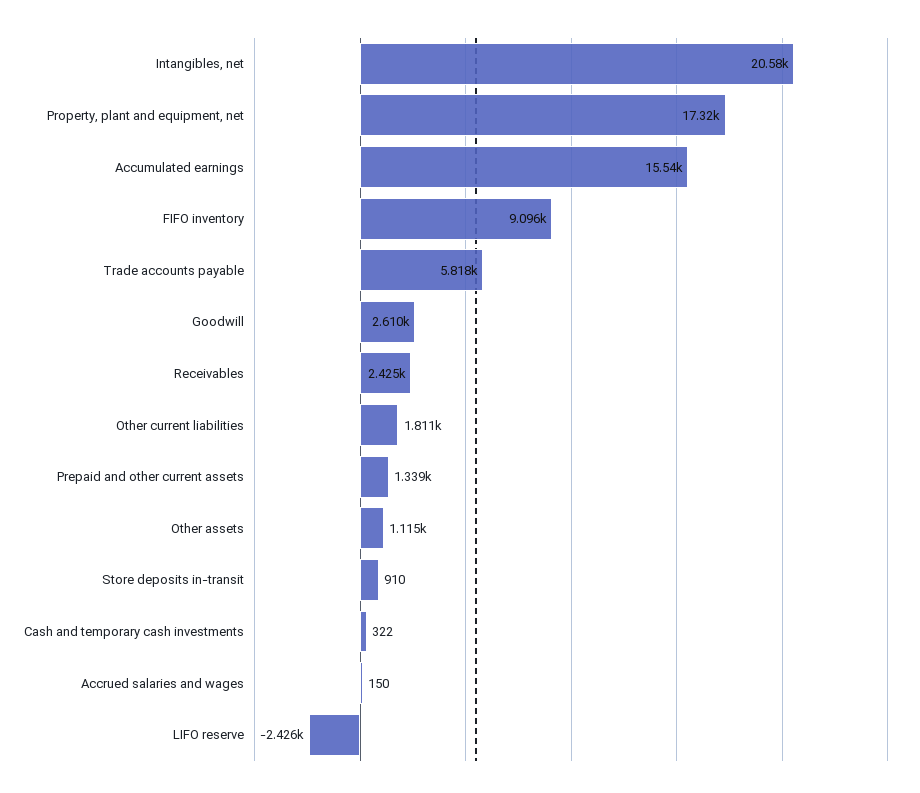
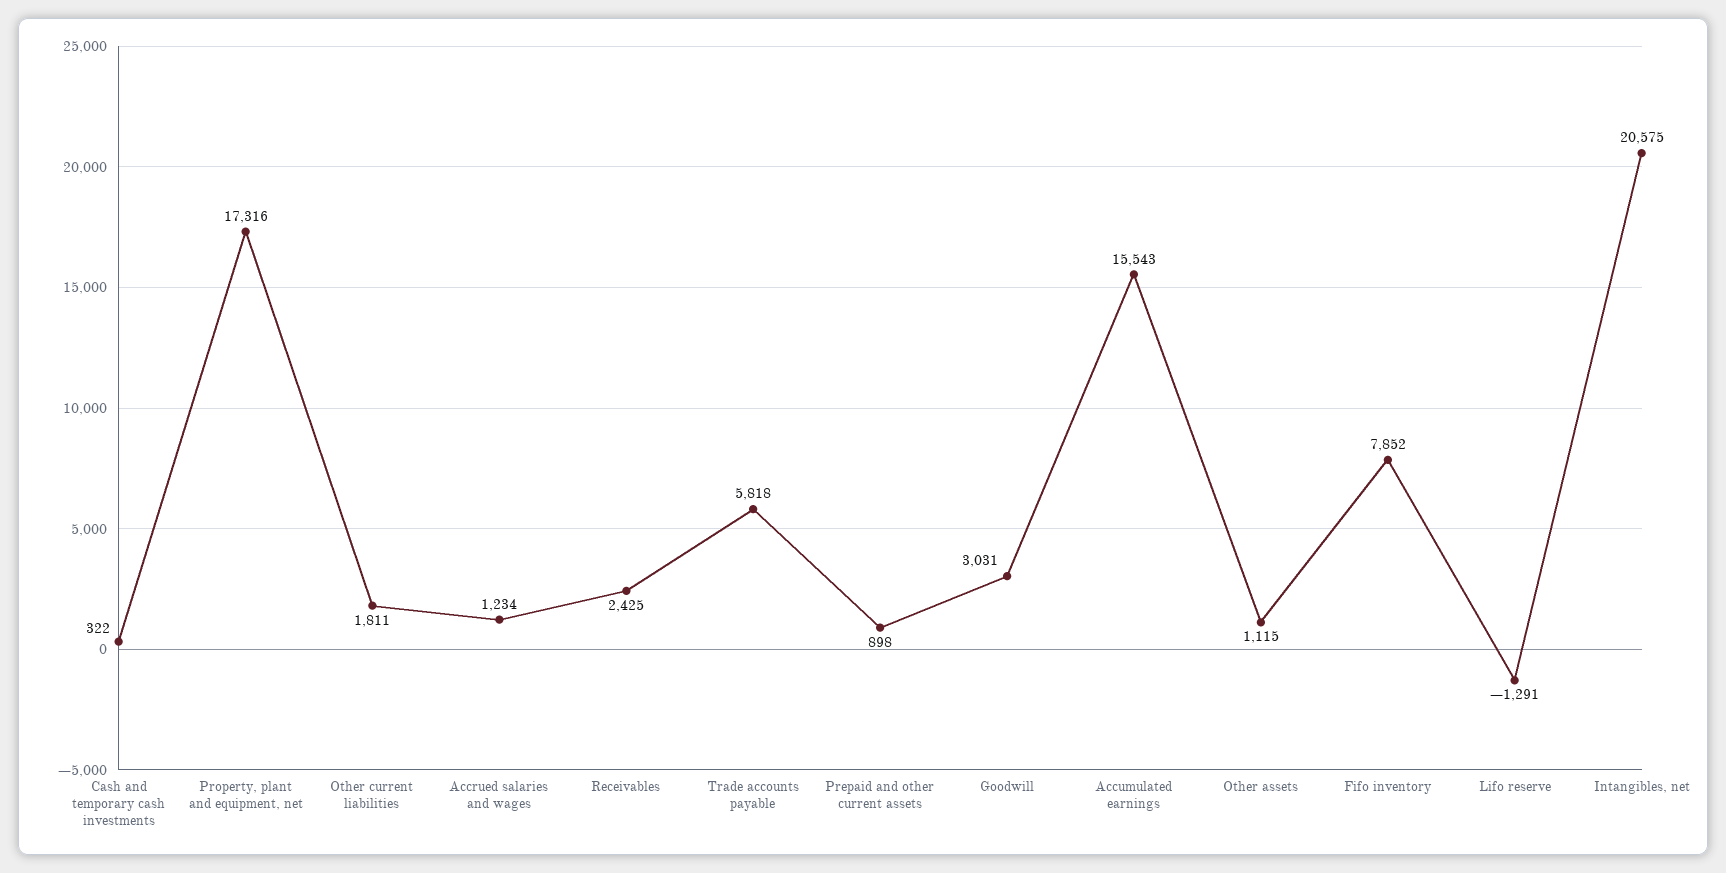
FIFO inventory: 9096 -> 7852
Goodwill: 2610 -> 3031
Prepaid and other current assets: 1339 -> 898
Store deposits in-transit: 910 -> none
Accrued salaries and wages: 150 -> 1234
LIFO reserve: -2426 -> -1291

